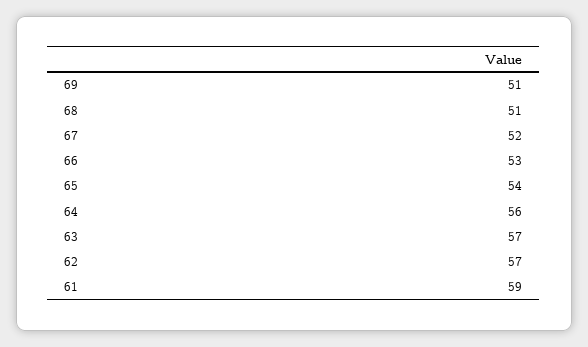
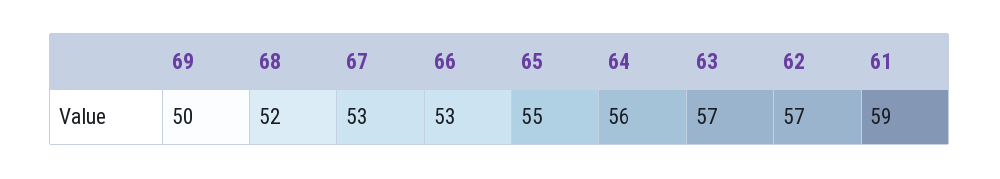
69: 51 -> 50
68: 51 -> 52
67: 52 -> 53
65: 54 -> 55

